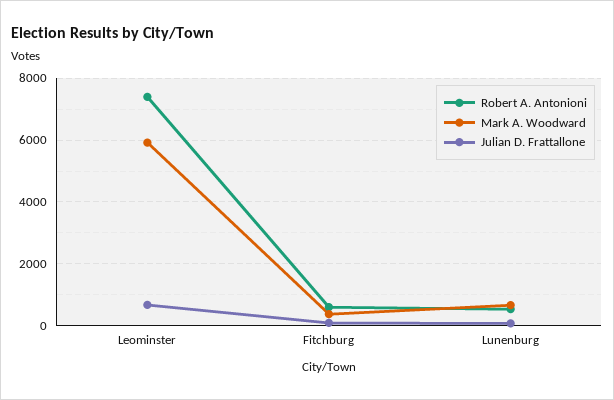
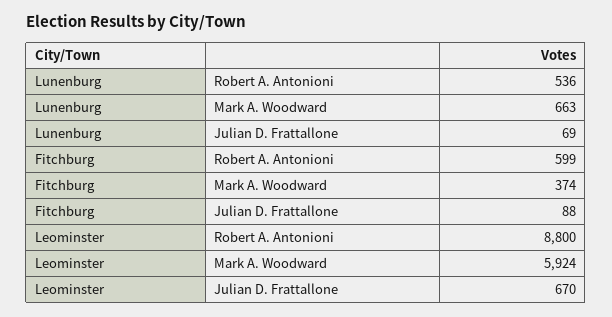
Robert A. Antonioni, Leominster: 7400 -> 8800

